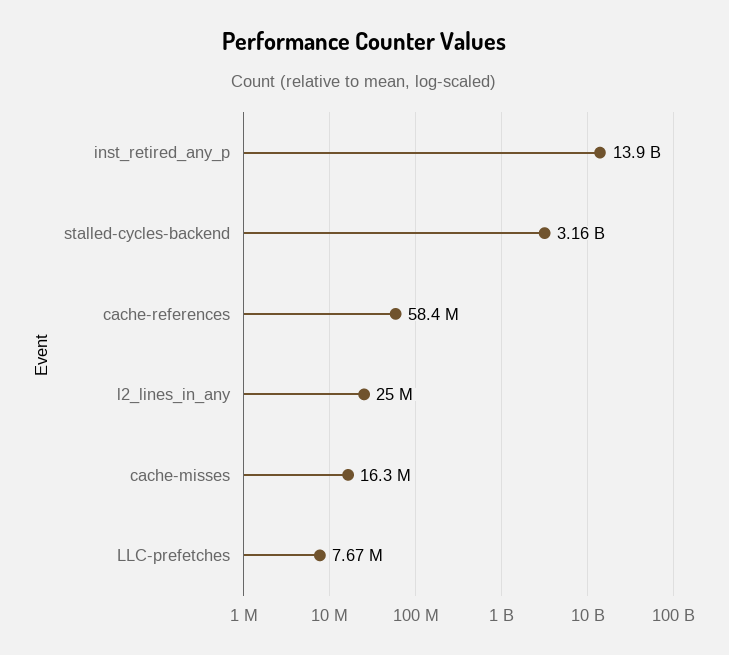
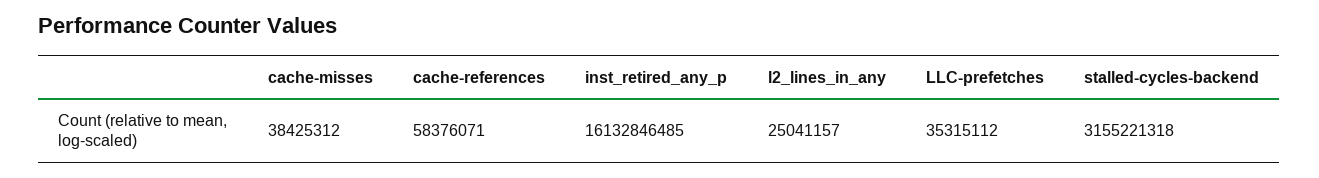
inst_retired_any_p: 13900000000 -> 16132846485
cache-misses: 16300000 -> 38425312
LLC-prefetches: 7670000 -> 35315112

